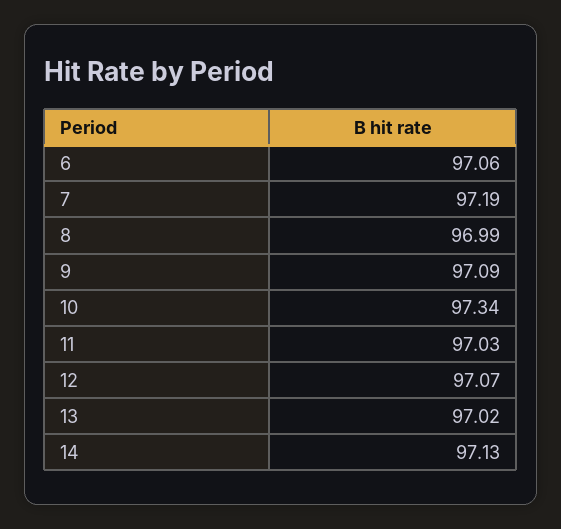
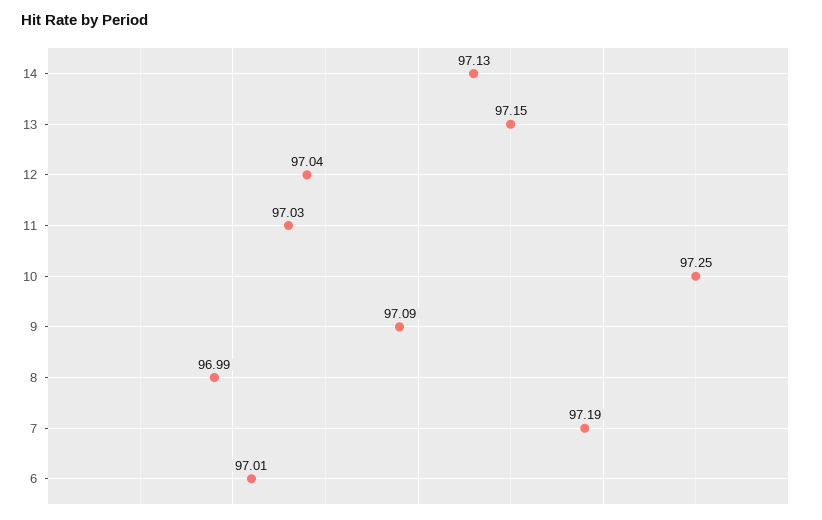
6: 97.06 -> 97.01
10: 97.34 -> 97.25
12: 97.07 -> 97.04
13: 97.02 -> 97.15

